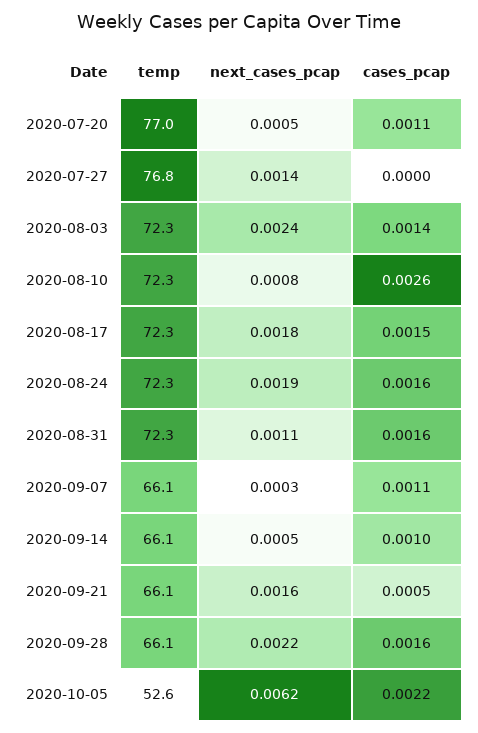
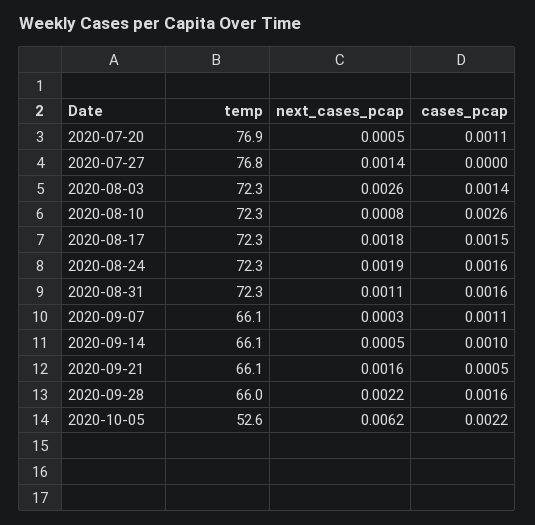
temp, 2020-07-20: 77 -> 76.9
next_cases_pcap, 2020-08-03: 0.0024 -> 0.0026
temp, 2020-09-28: 66.1 -> 66

